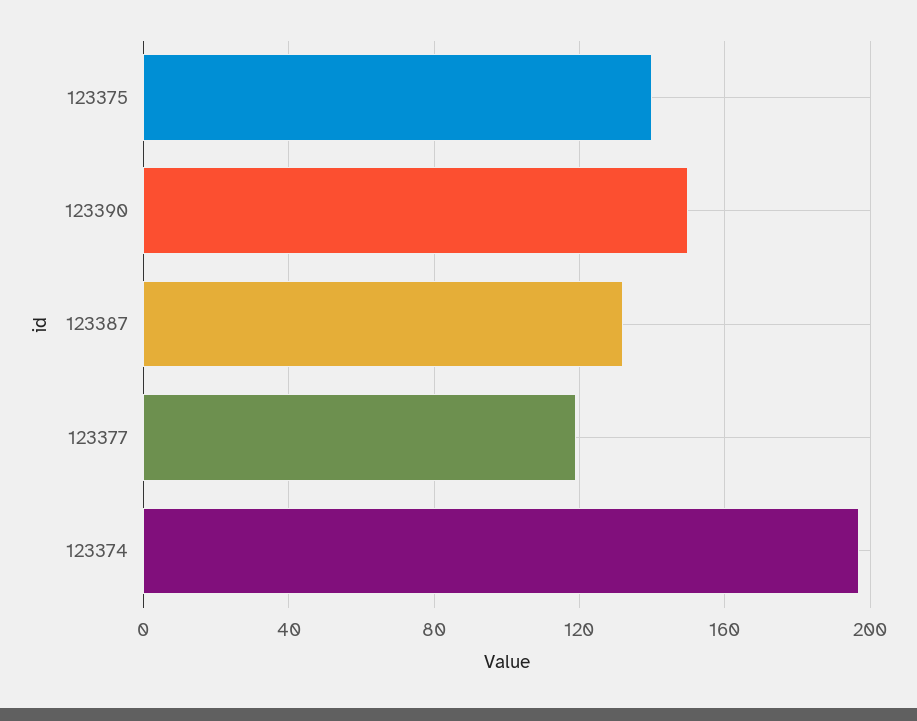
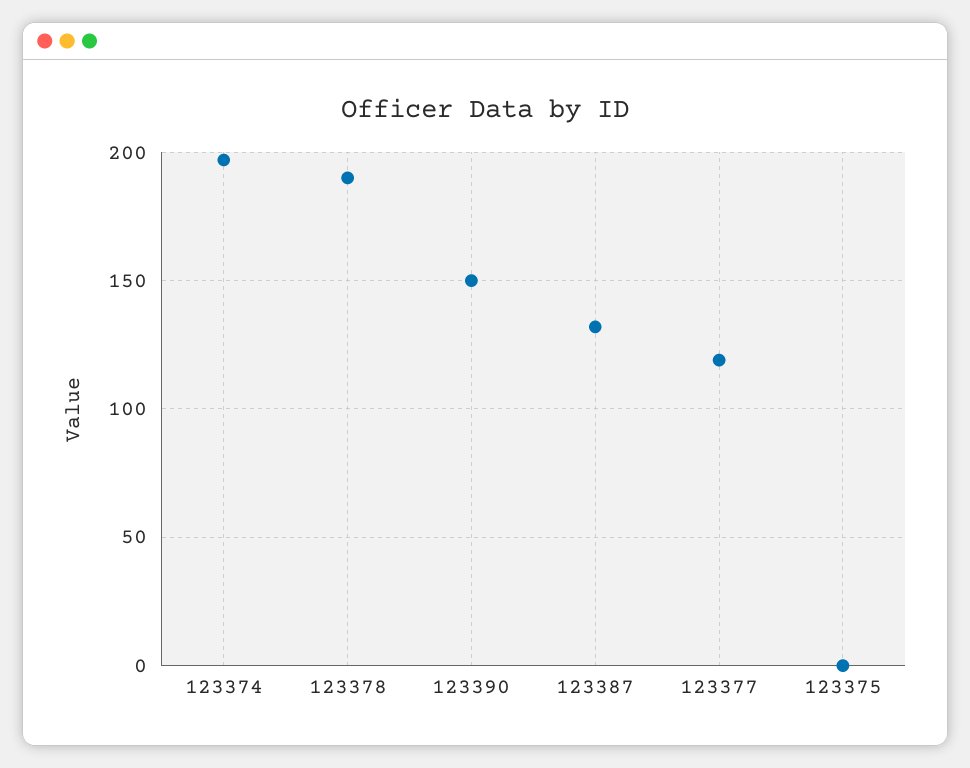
123375: 140 -> 0
123378: none -> 190

